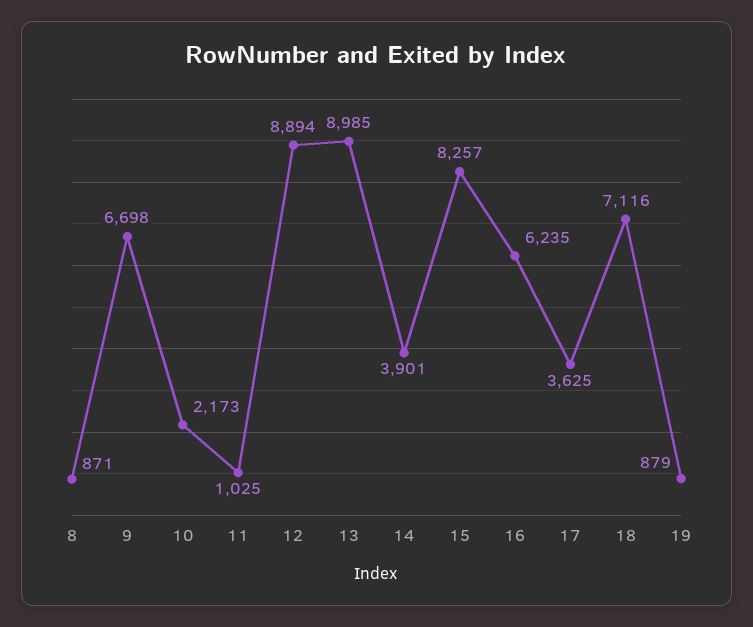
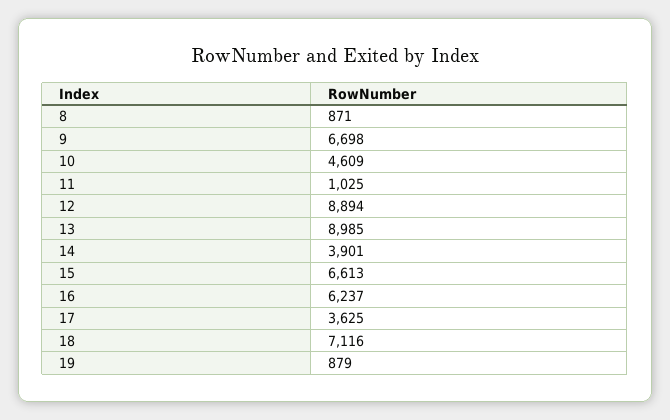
10: 2173 -> 4609
15: 8257 -> 6613
16: 6235 -> 6237

